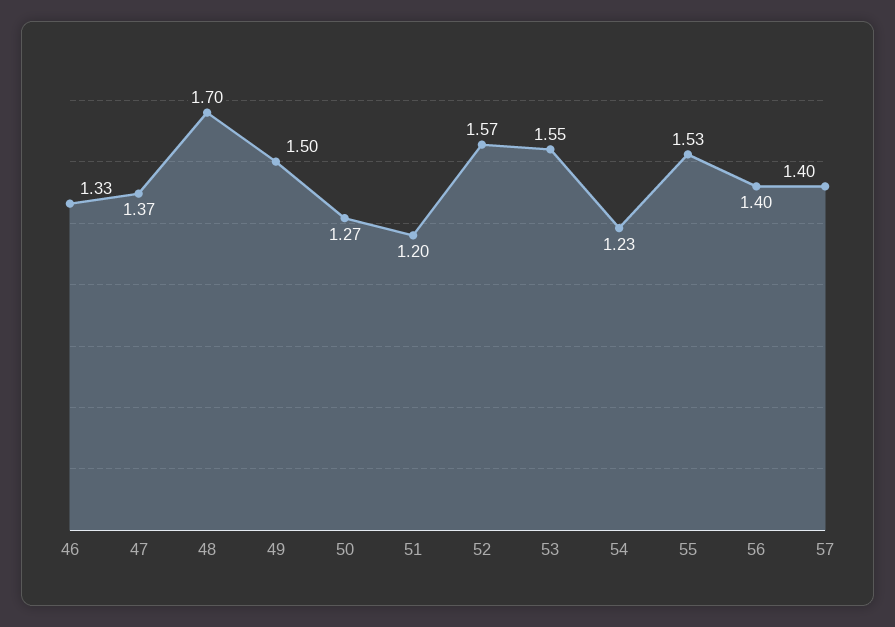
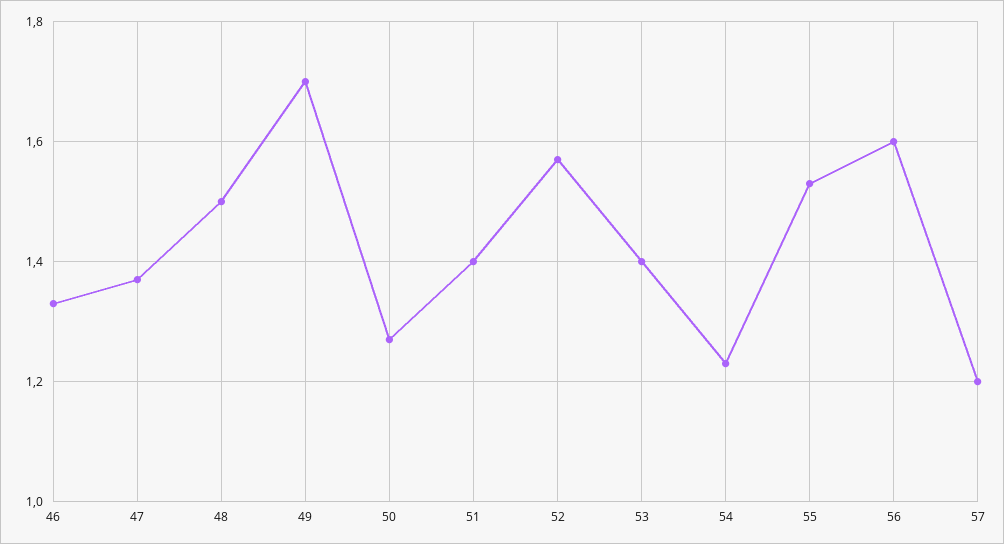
48: 1.7 -> 1.5
49: 1.5 -> 1.7
51: 1.2 -> 1.4
53: 1.55 -> 1.4
56: 1.4 -> 1.6
57: 1.4 -> 1.2

